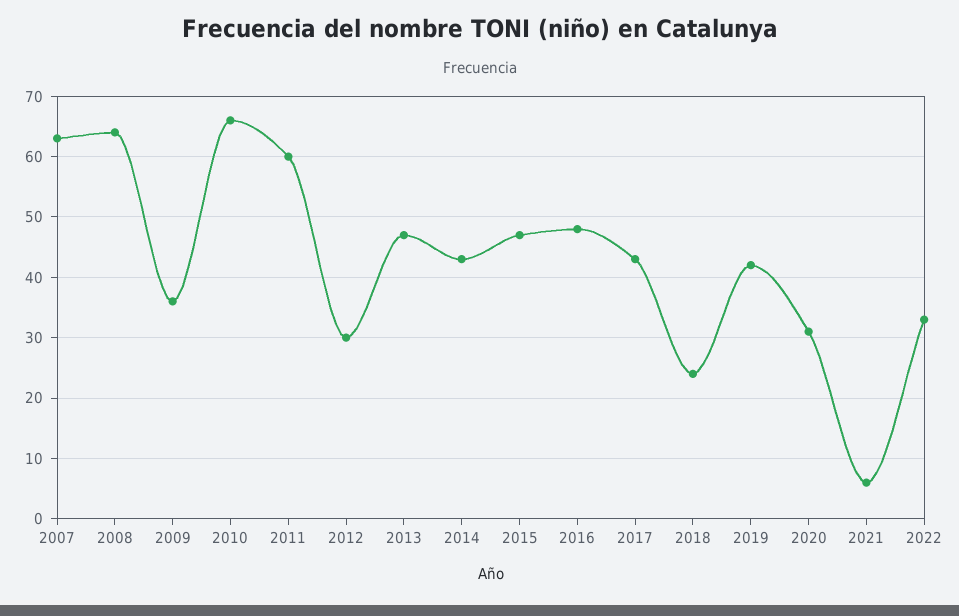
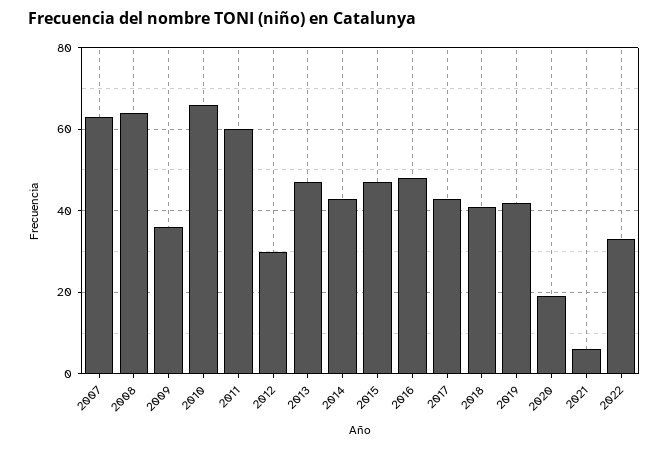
2018: 24 -> 40
2020: 31 -> 20

